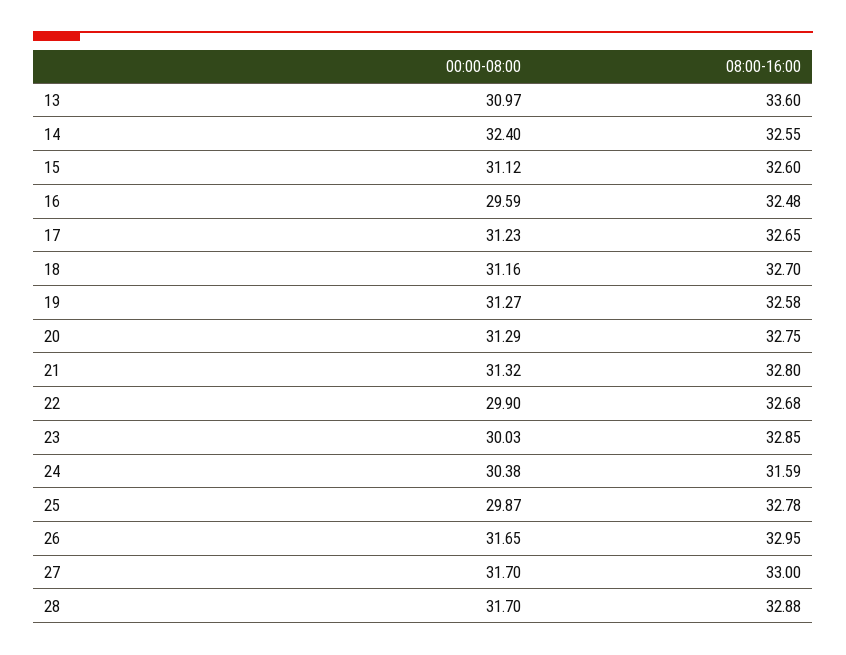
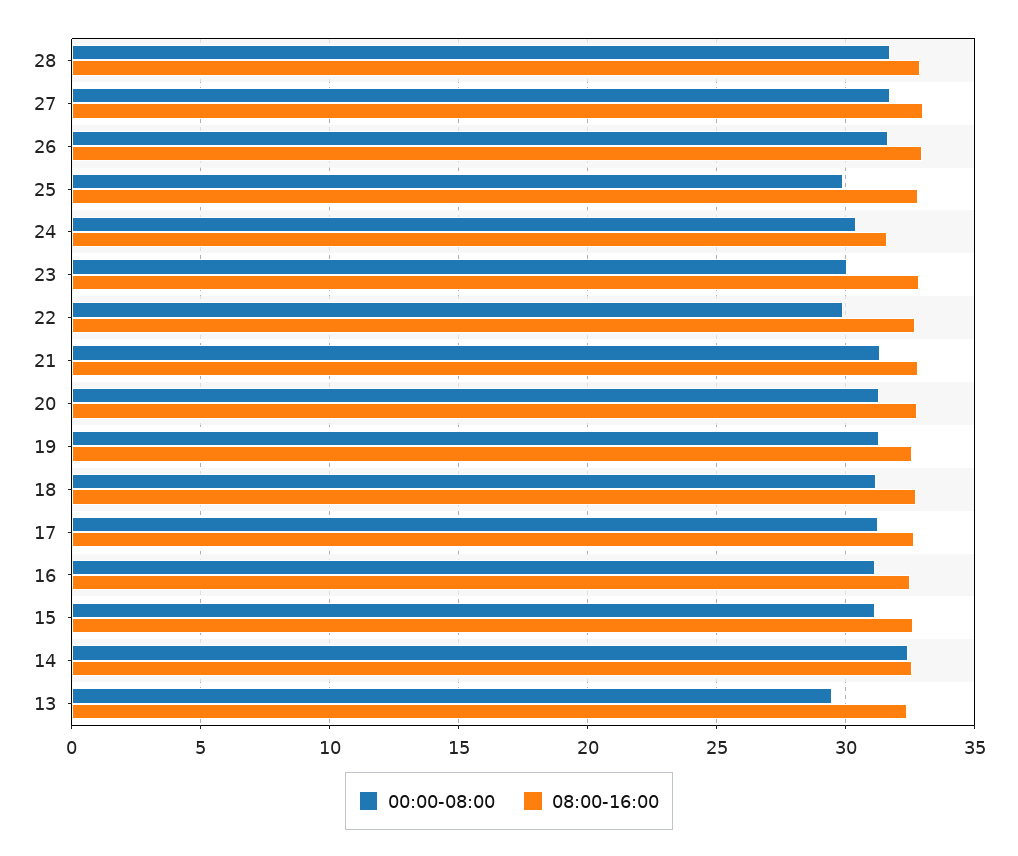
00:00-08:00, 13: 30.97 -> 29.5
08:00-16:00, 13: 33.6 -> 32.5
00:00-08:00, 16: 29.59 -> 31

